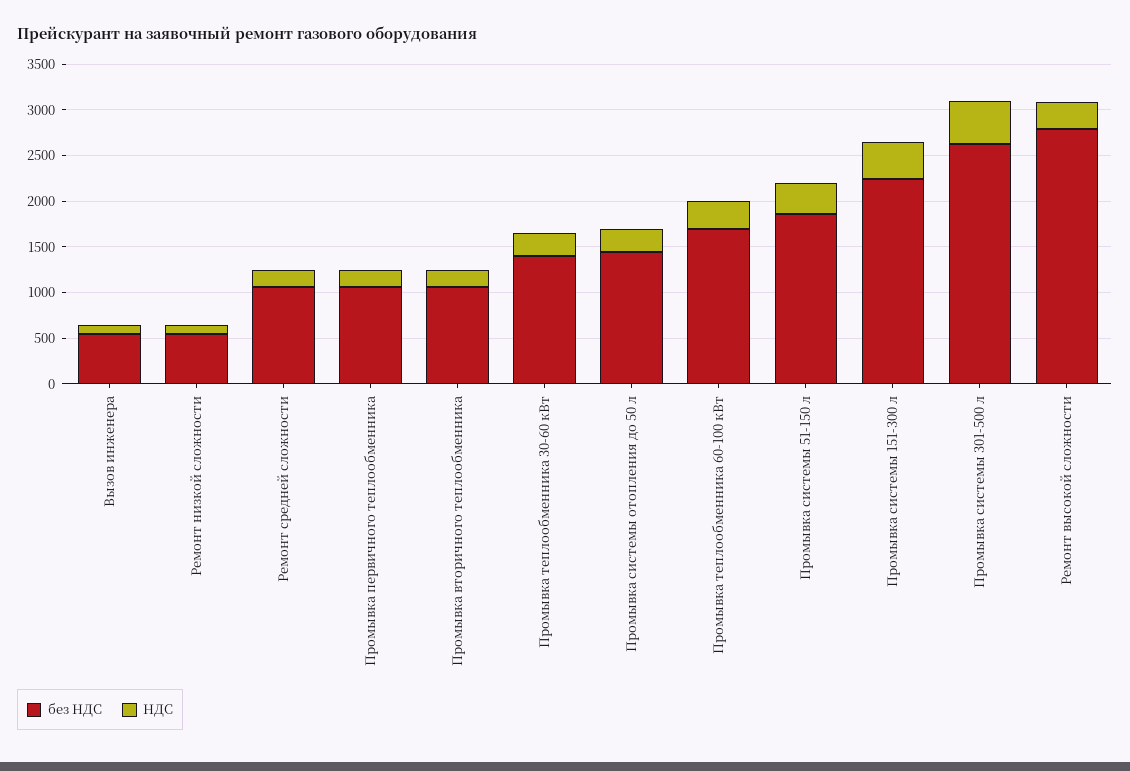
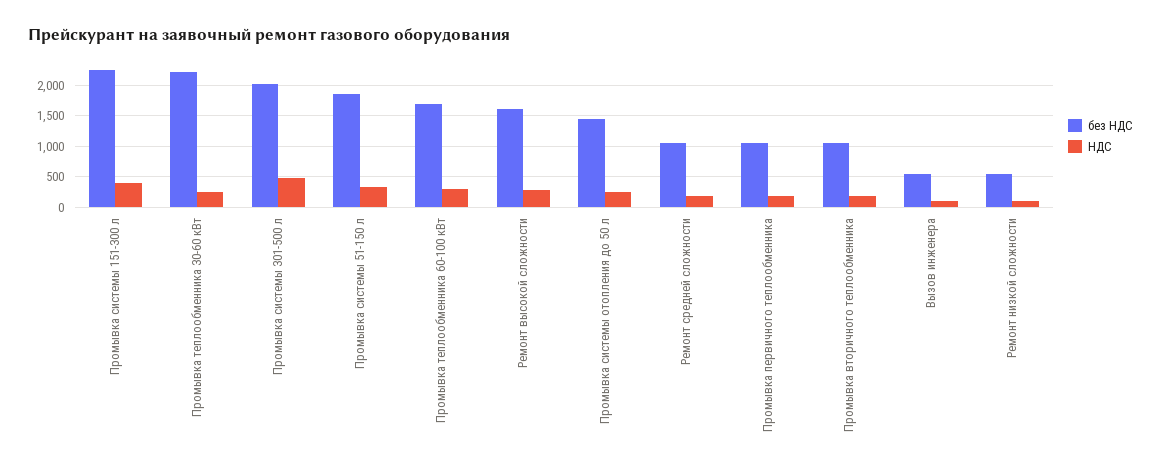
без НДС, Промывка теплообменника 30-60 кВт: 1400 -> 2200
без НДС, Промывка системы 301-500 л: 2600 -> 2000
без НДС, Ремонт высокой сложности: 2800 -> 1600

